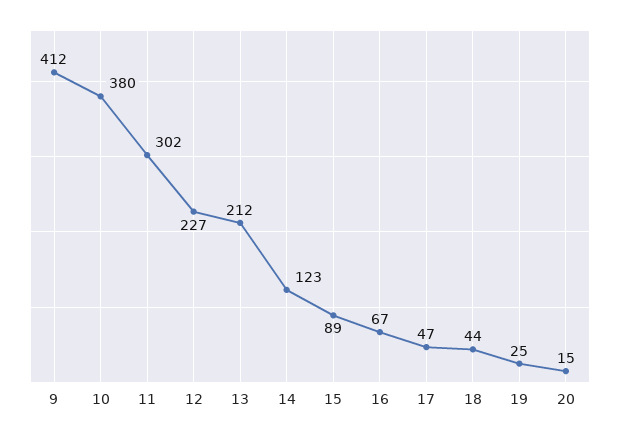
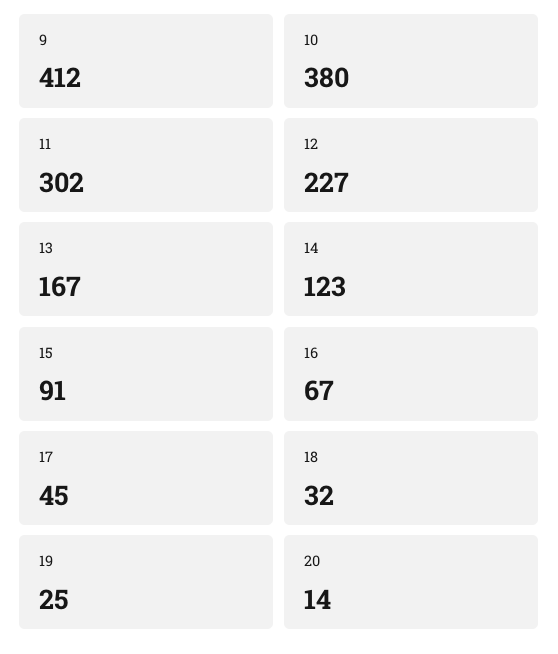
13: 212 -> 167
15: 89 -> 91
17: 47 -> 45
18: 44 -> 32
20: 15 -> 14

